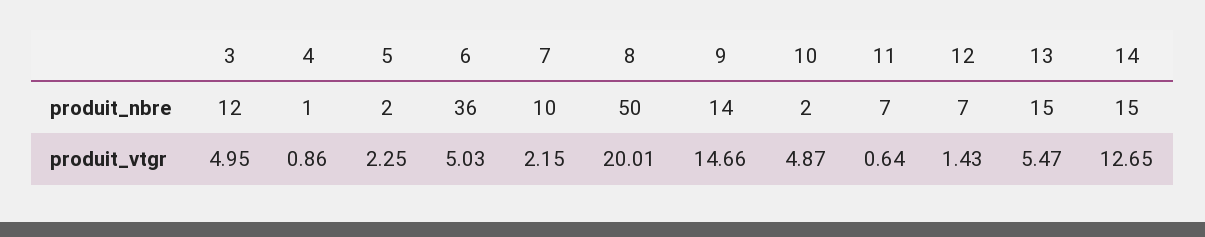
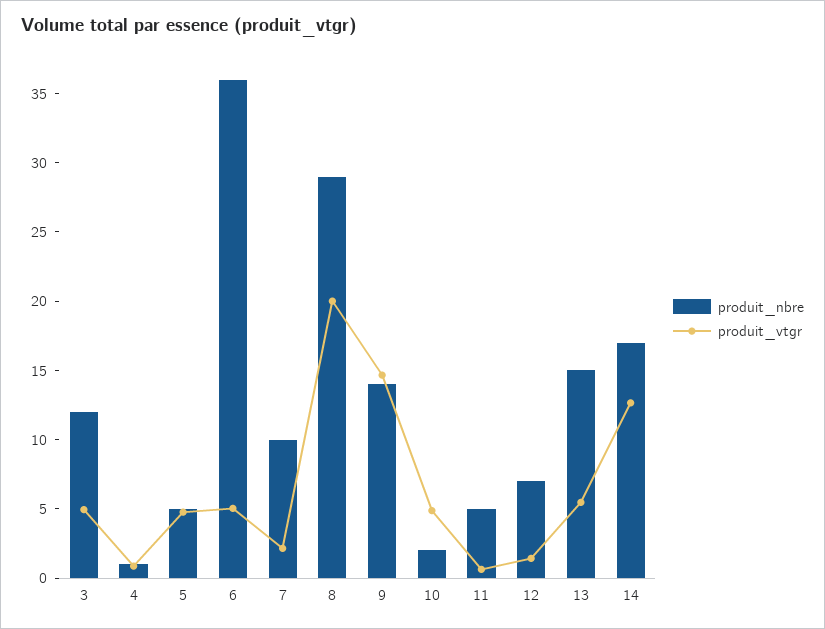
produit_nbre, 5: 2 -> 5
produit_nbre, 8: 50 -> 29
produit_nbre, 11: 7 -> 5
produit_nbre, 14: 15 -> 17
produit_vtgr, 5: 2.25 -> 5

